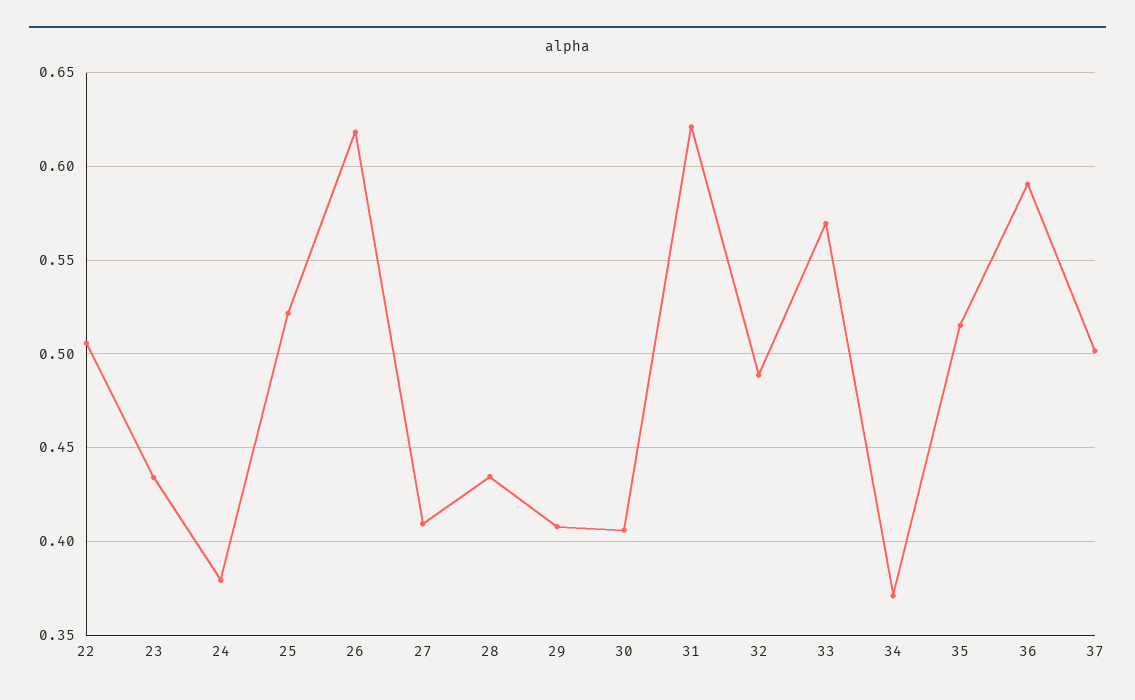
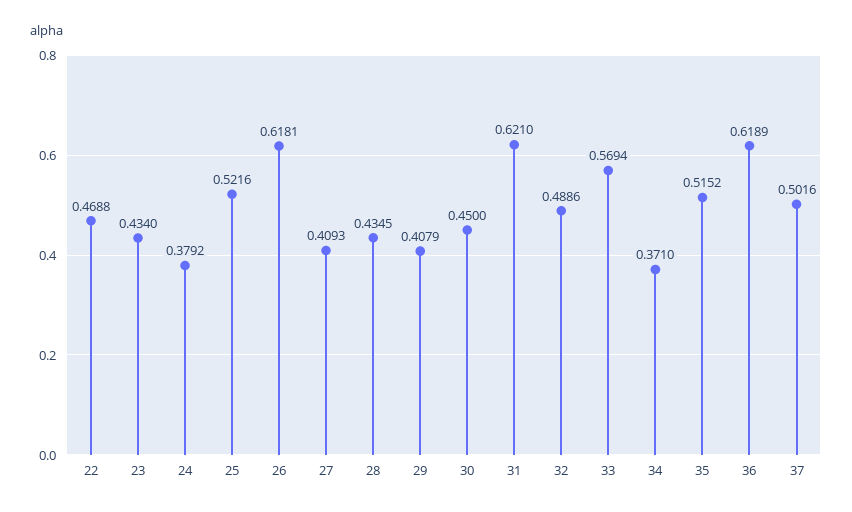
22: 0.505 -> 0.4688
30: 0.405 -> 0.45
36: 0.59 -> 0.6189

